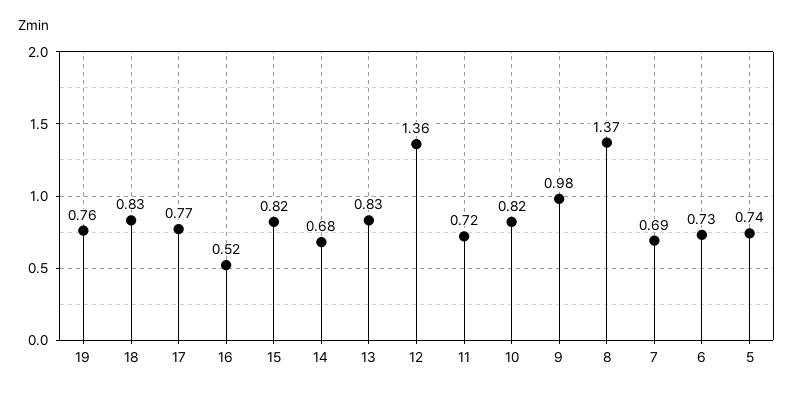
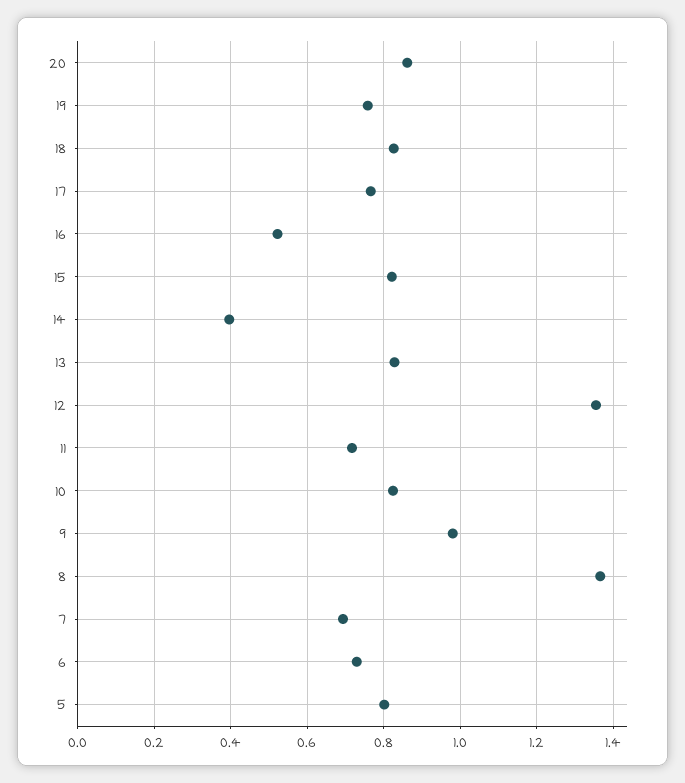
14: 0.68 -> 0.4
5: 0.74 -> 0.8
20: none -> 0.86

